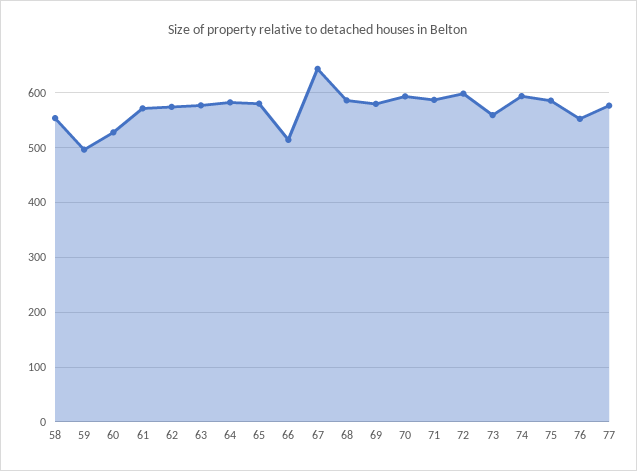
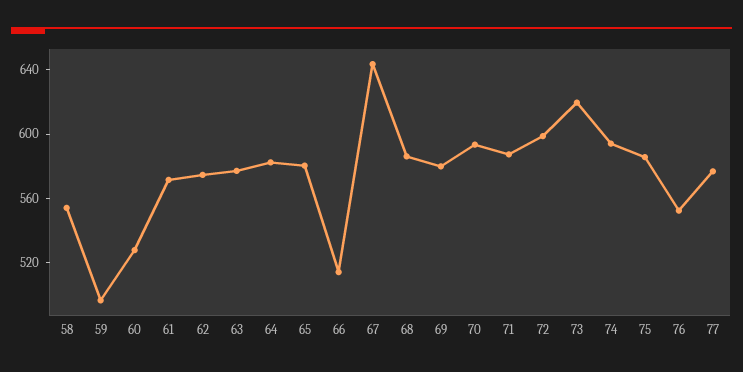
73: 560 -> 620

